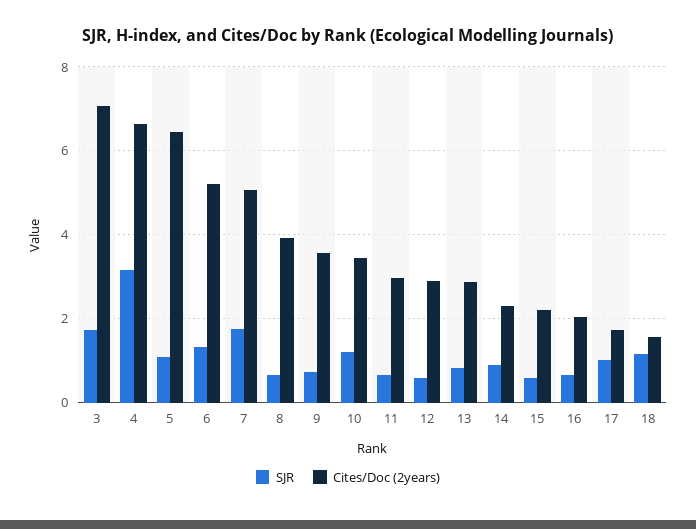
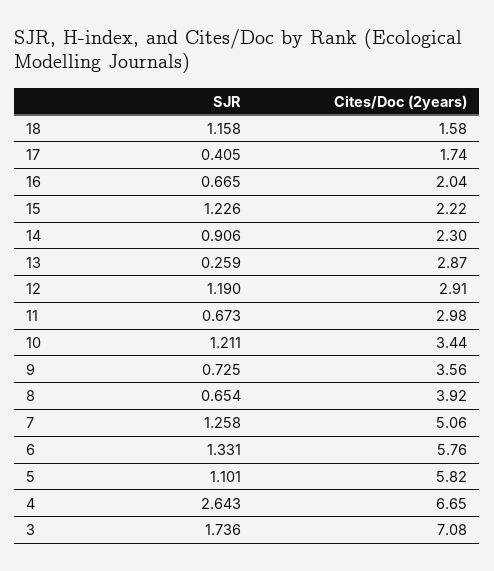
SJR, 4: 3.2 -> 2.643
Cites/Doc (2years), 5: 6.4 -> 5.82
Cites/Doc (2years), 6: 5.2 -> 5.76
SJR, 7: 1.8 -> 1.258
SJR, 12: 0.6 -> 1.19
SJR, 13: 0.8 -> 0.259
SJR, 15: 0.6 -> 1.226
SJR, 17: 1 -> 0.405

